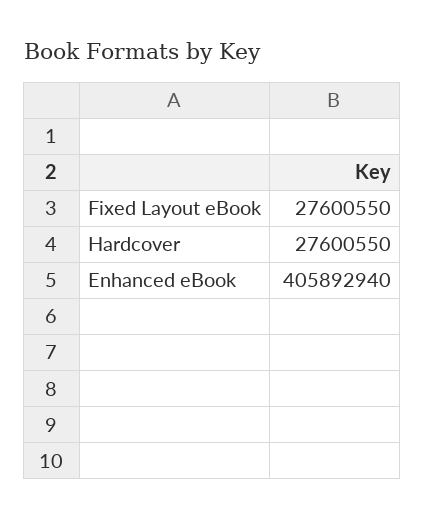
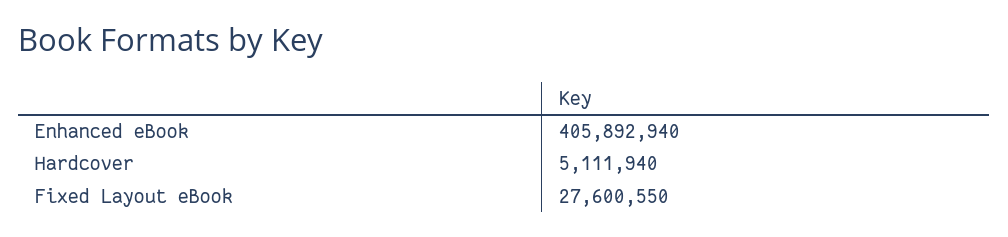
Hardcover: 27600550 -> 5111940

